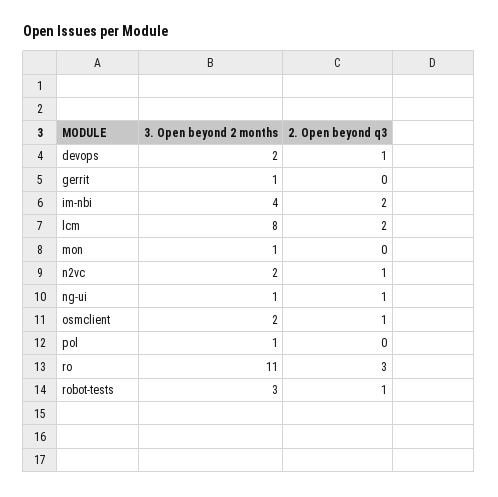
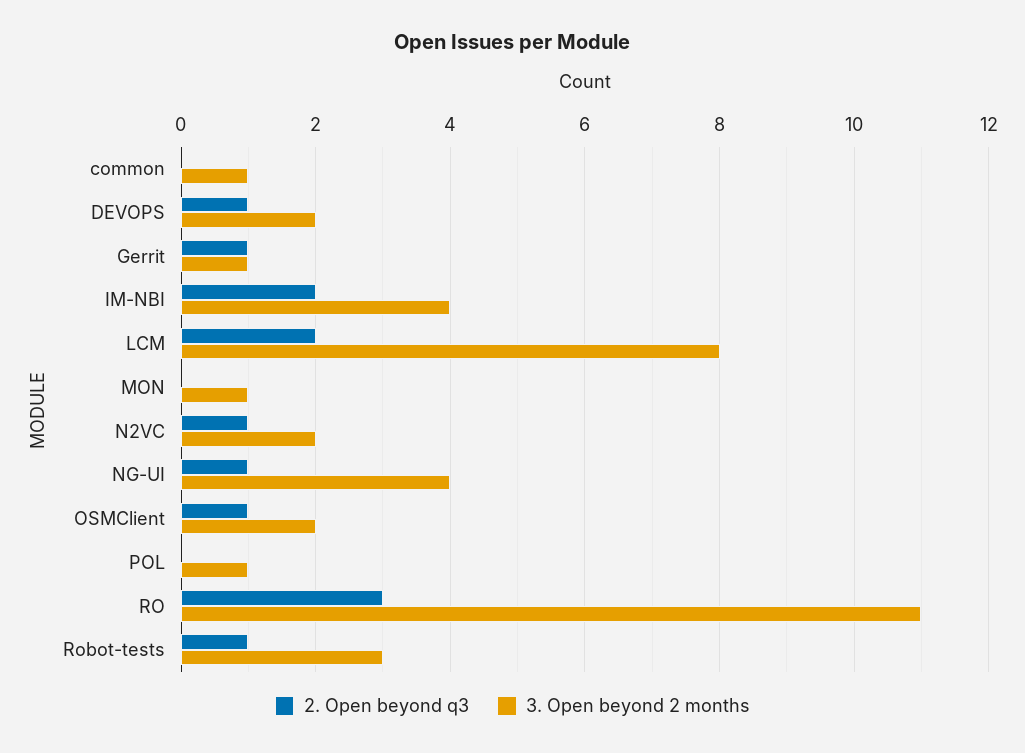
2. Open beyond q3, gerrit: 0 -> 1
3. Open beyond 2 months, ng-ui: 1 -> 4
2. Open beyond q3, common: none -> 0
3. Open beyond 2 months, common: none -> 1

